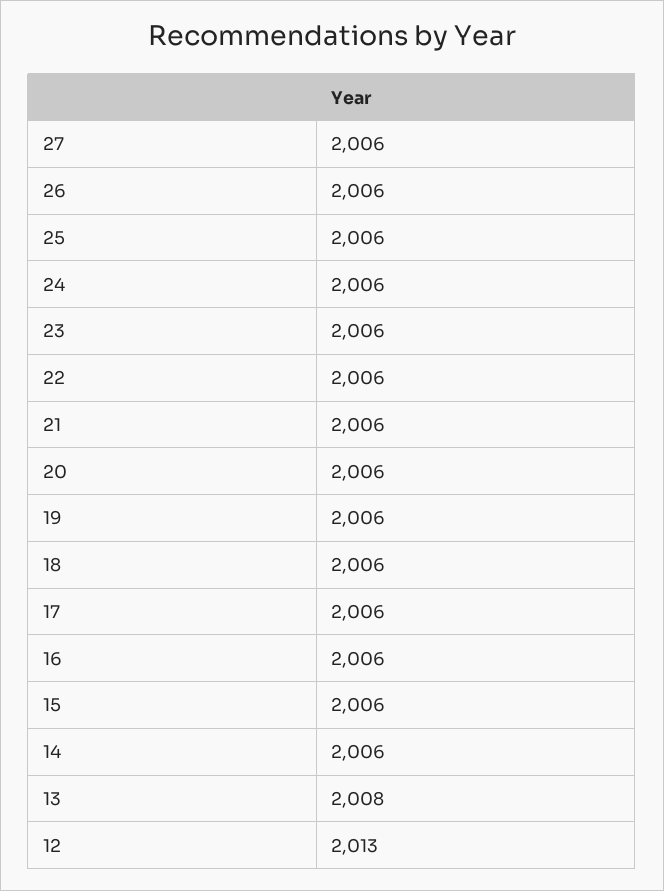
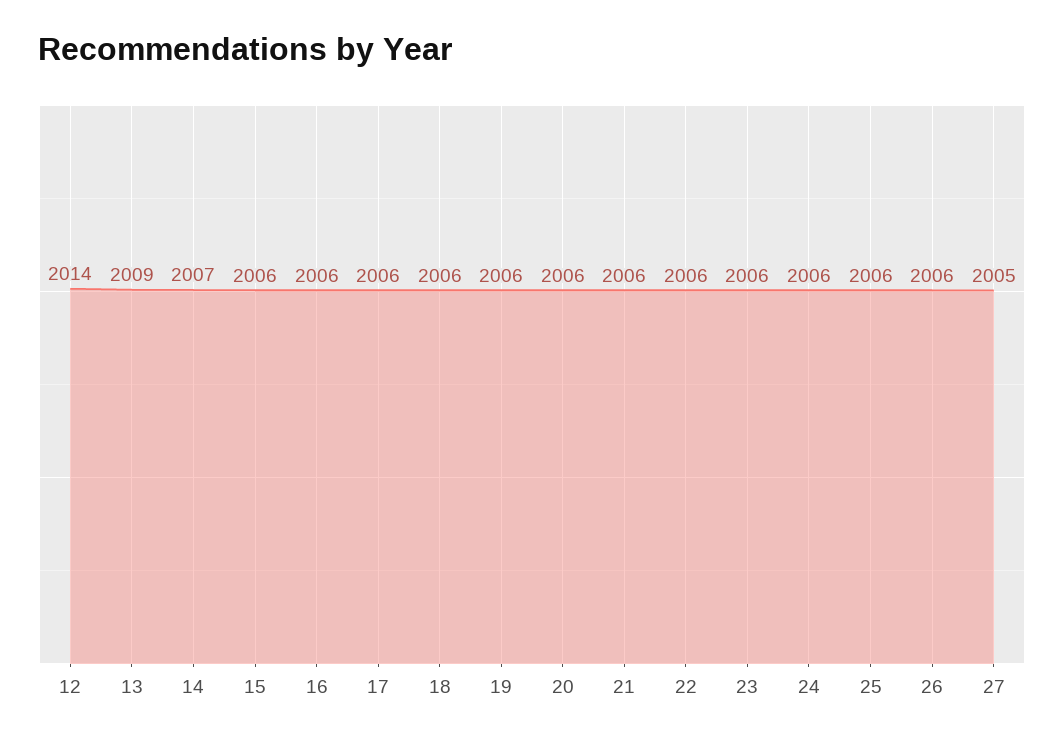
27: 2006 -> 2005
14: 2006 -> 2007
13: 2008 -> 2009
12: 2013 -> 2014

